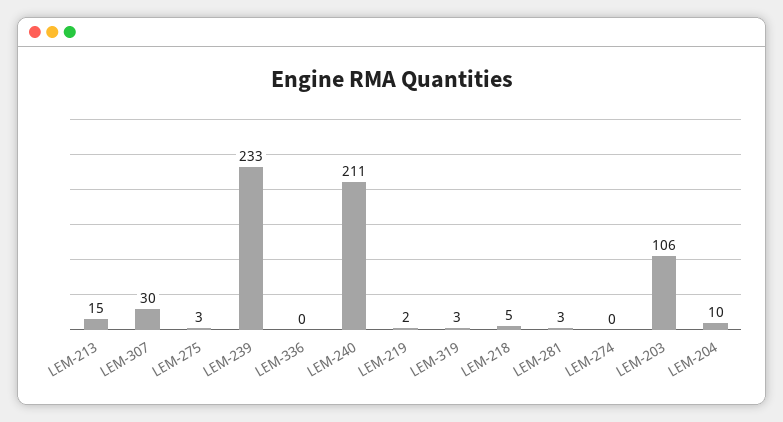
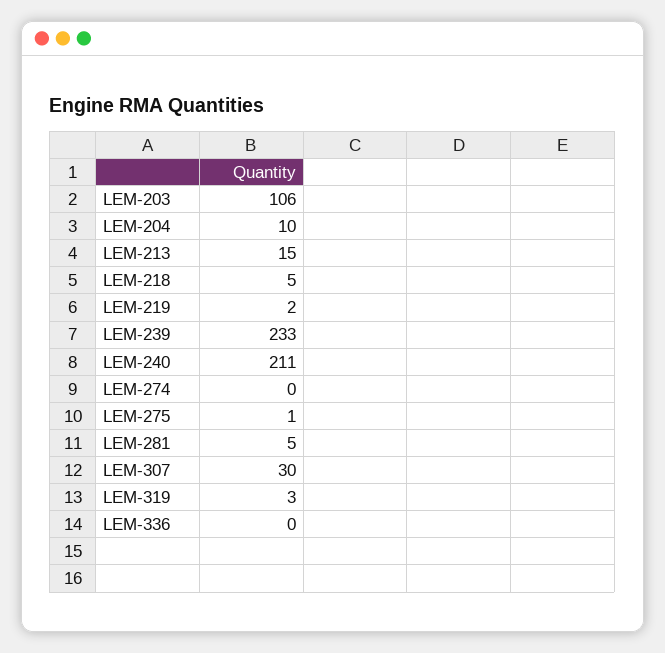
LEM-275: 3 -> 1
LEM-281: 3 -> 5

